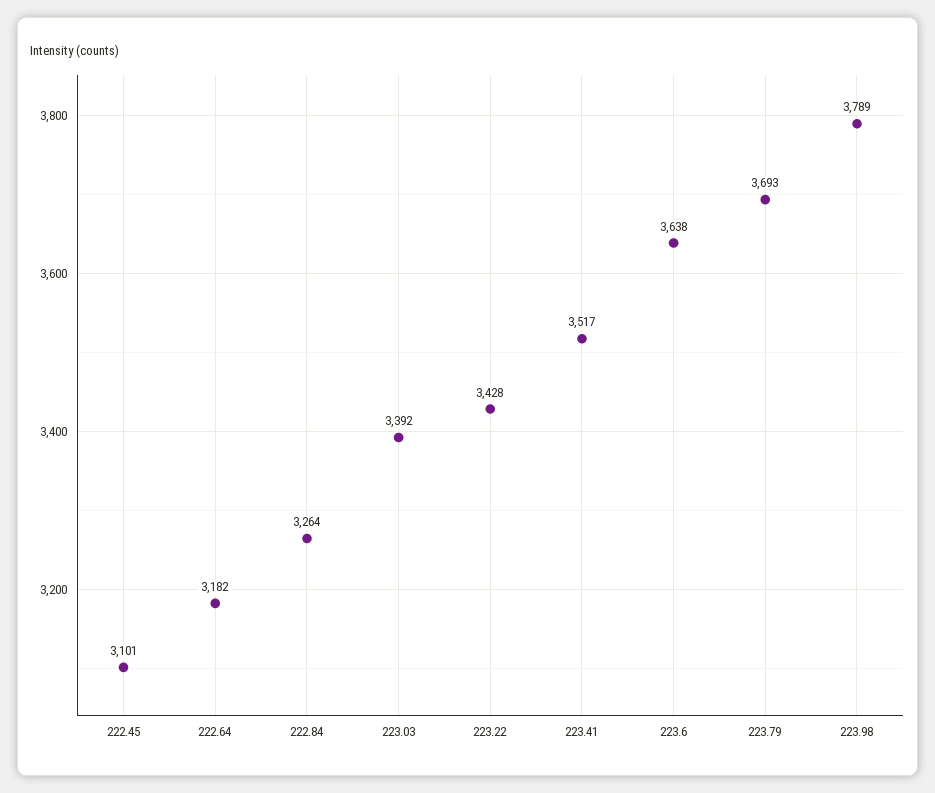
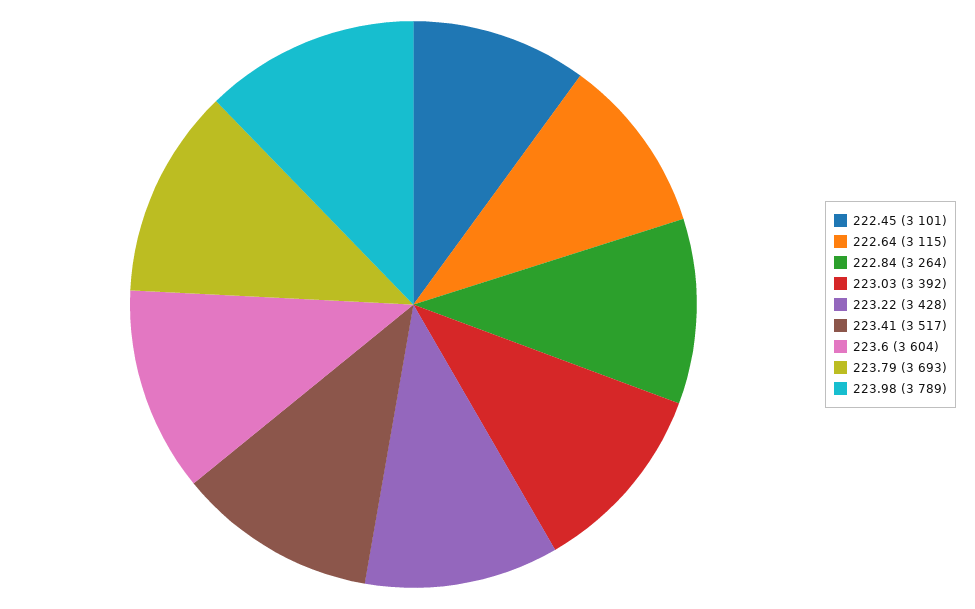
222.64: 3182 -> 3115
223.6: 3638 -> 3604

